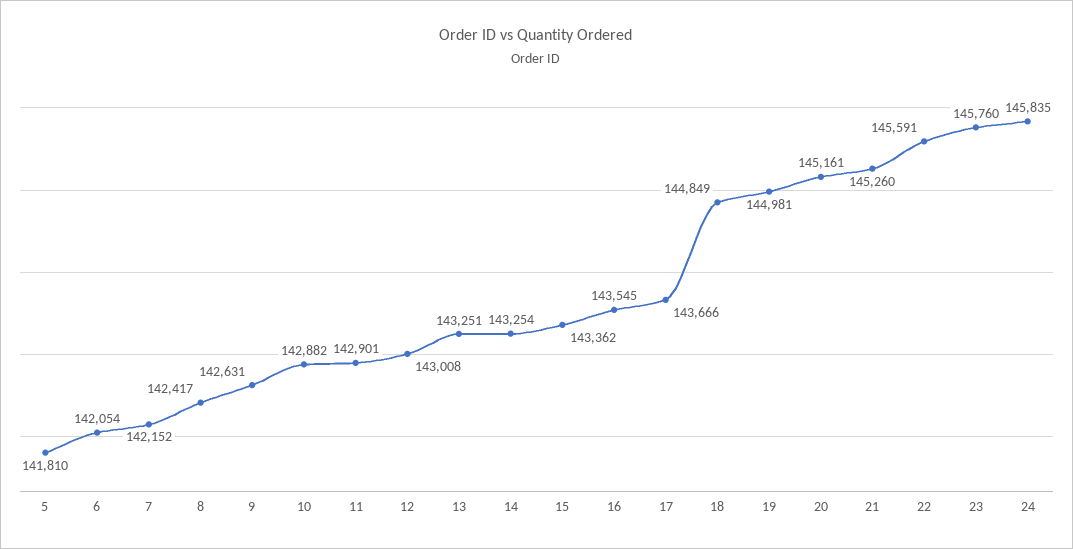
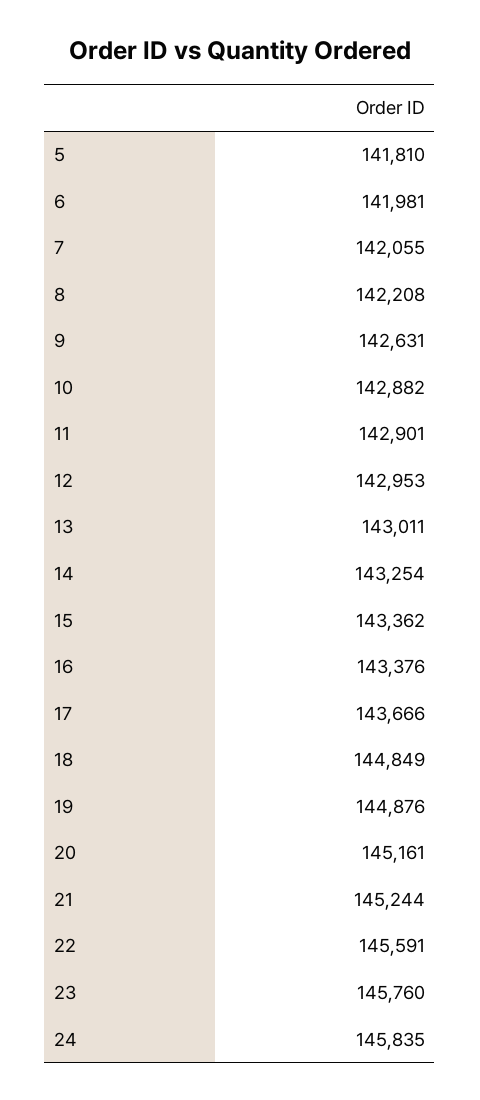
6: 142054 -> 141981
7: 142152 -> 142055
8: 142417 -> 142208
12: 143008 -> 142953
13: 143251 -> 143011
16: 143545 -> 143376
19: 144981 -> 144876
21: 145260 -> 145244

